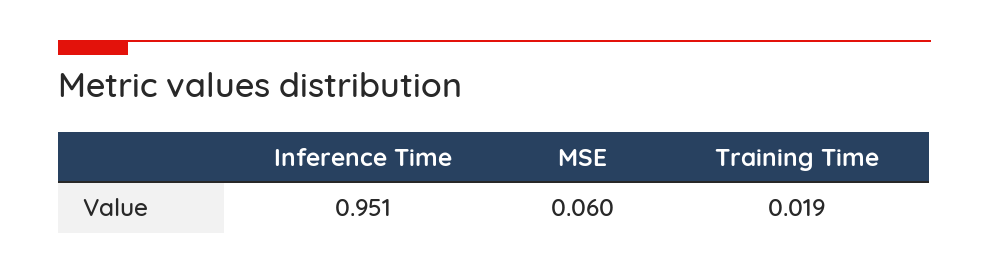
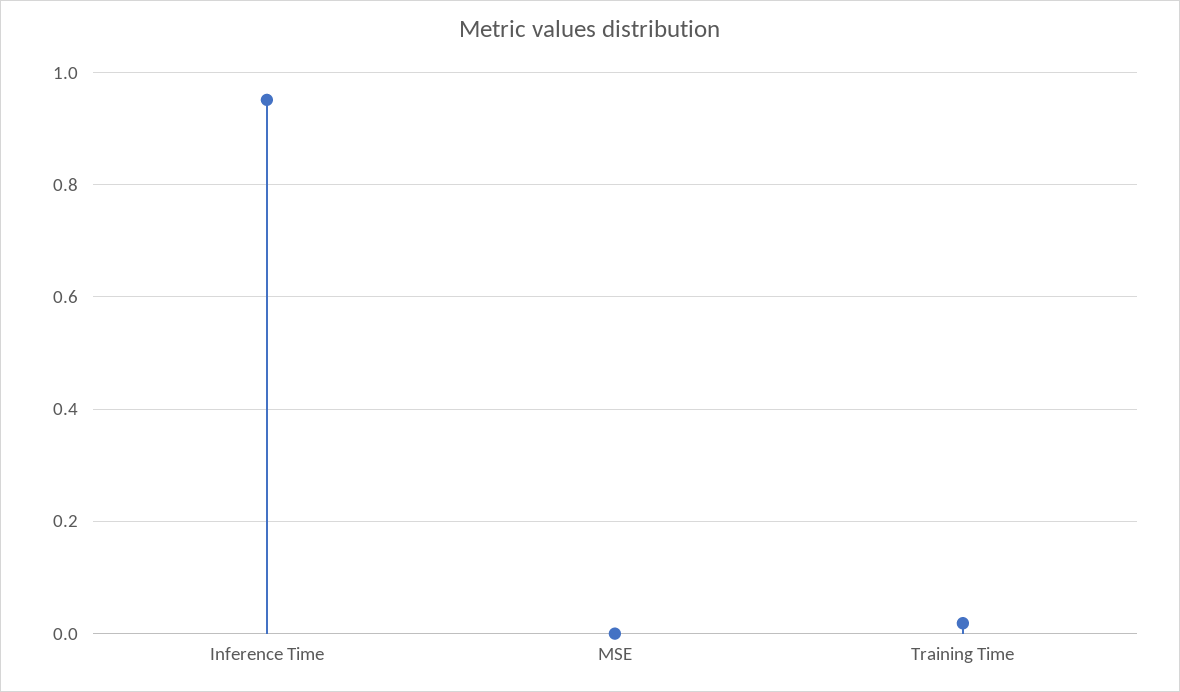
MSE: 0.06 -> 0

